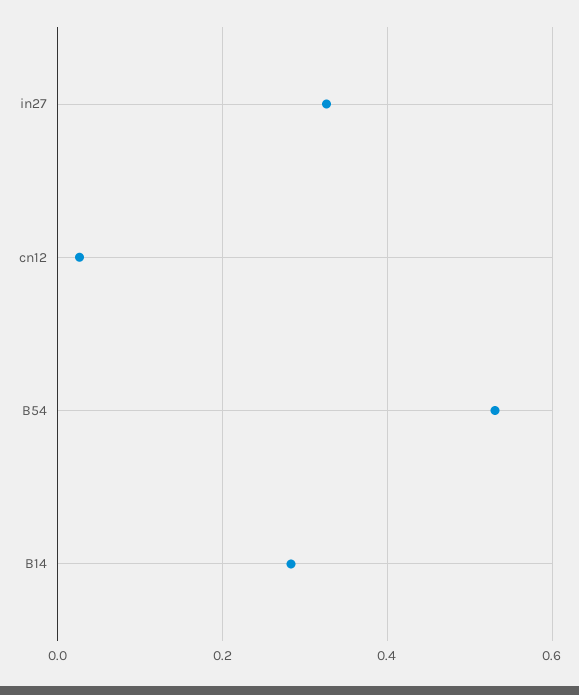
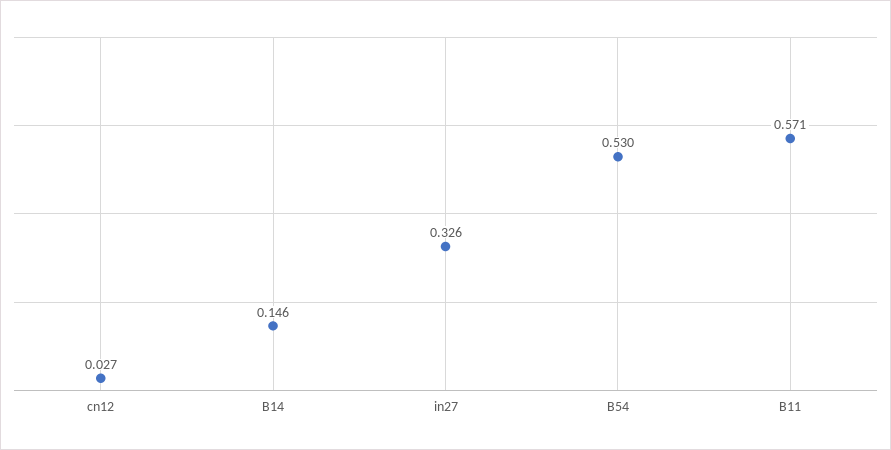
B14: 0.28 -> 0.146
B11: none -> 0.571

